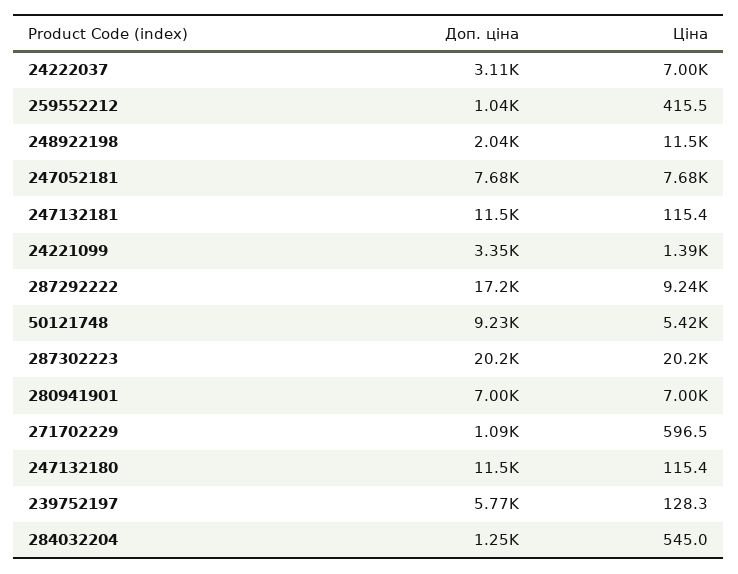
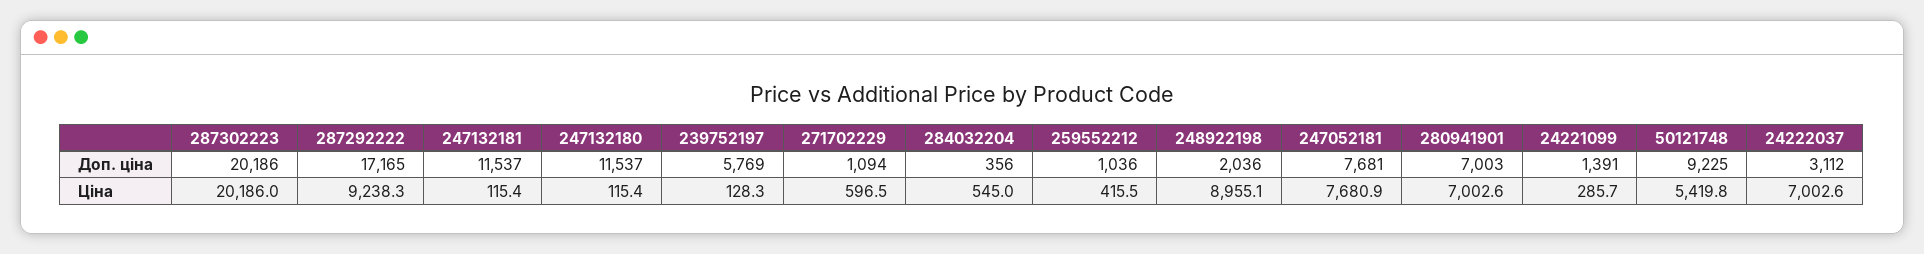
Ціна, 248922198: 11500 -> 8955.1
Доп. ціна, 24221099: 3350 -> 1391
Ціна, 24221099: 1390 -> 285.7
Доп. ціна, 284032204: 1250 -> 356

